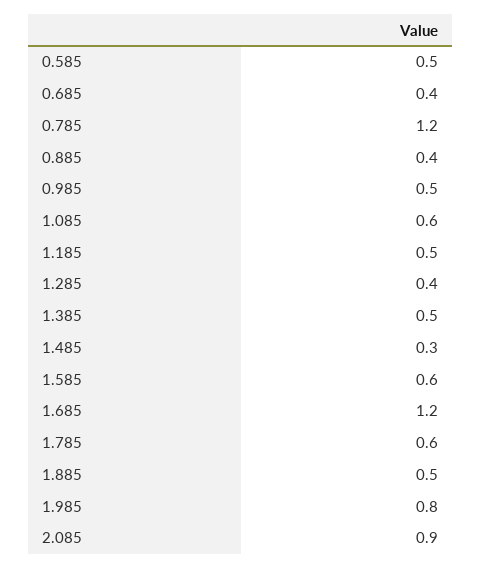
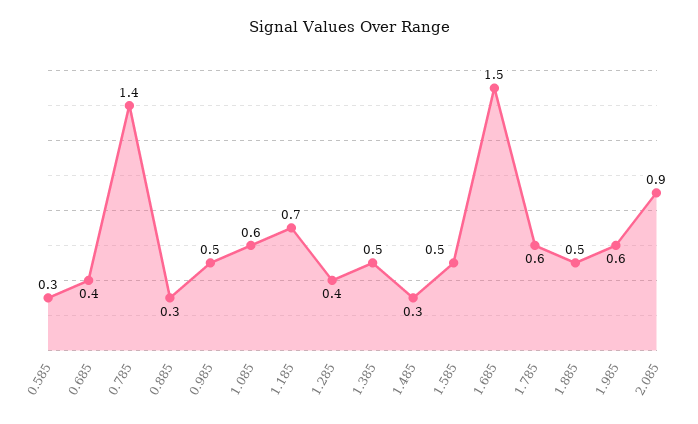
0.585: 0.5 -> 0.3
0.785: 1.2 -> 1.4
0.885: 0.4 -> 0.3
1.185: 0.5 -> 0.7
1.585: 0.6 -> 0.5
1.685: 1.2 -> 1.5
1.985: 0.8 -> 0.6

